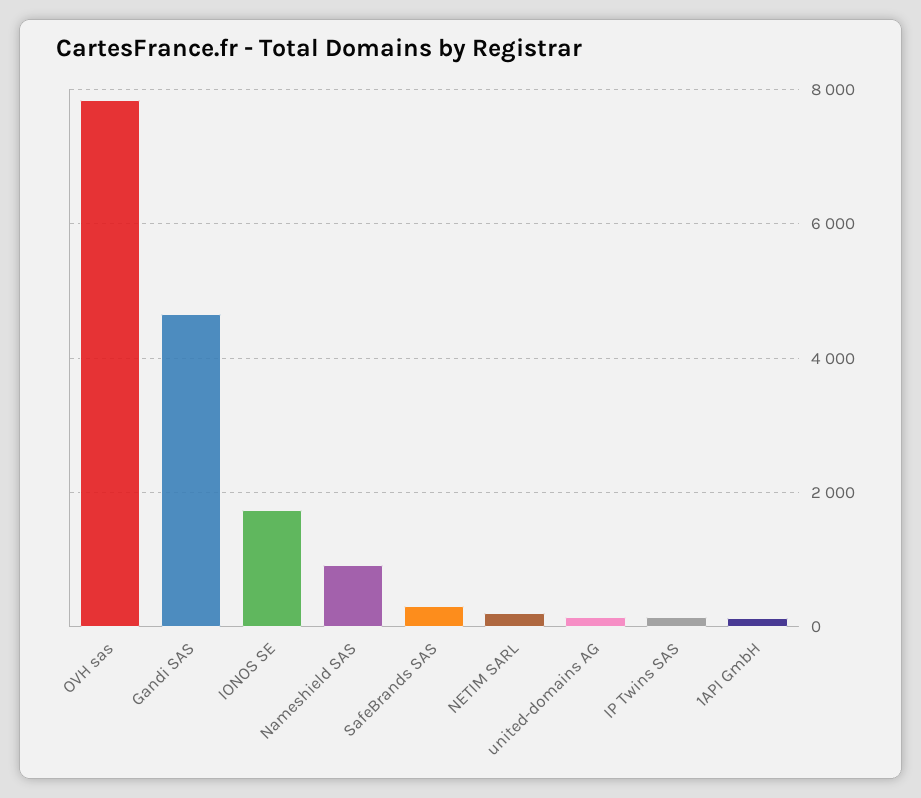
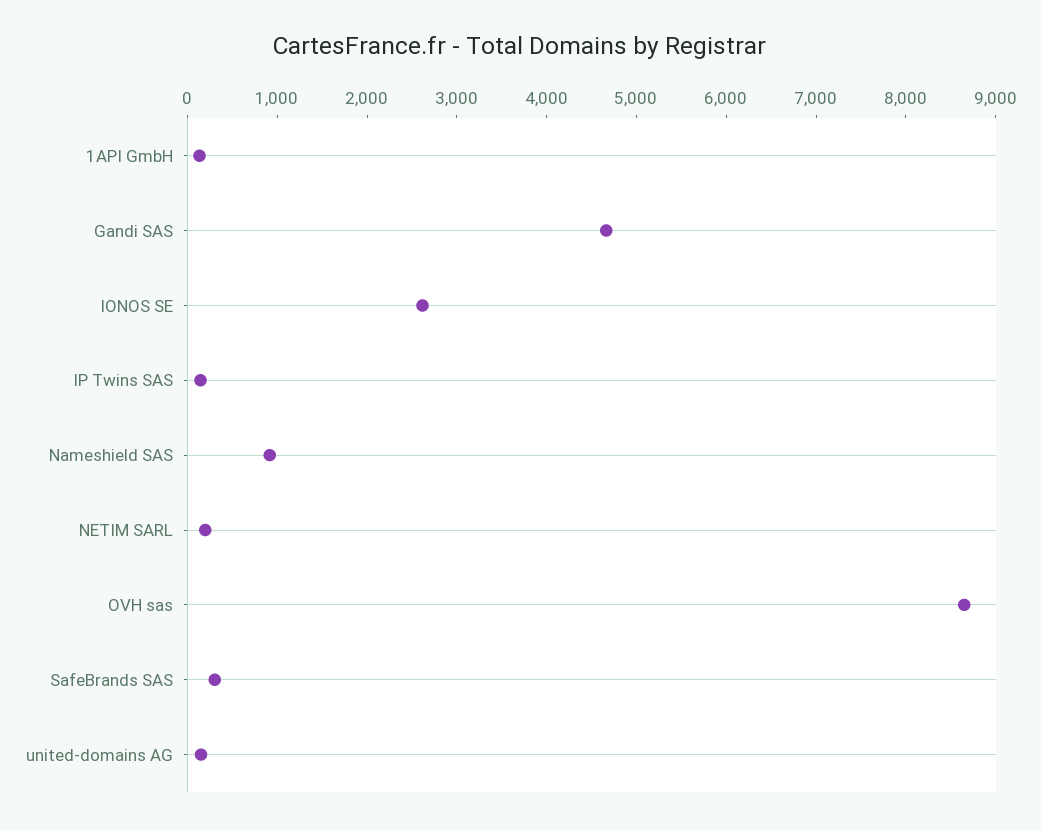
OVH sas: 7800 -> 8600
IONOS SE: 1800 -> 2600

